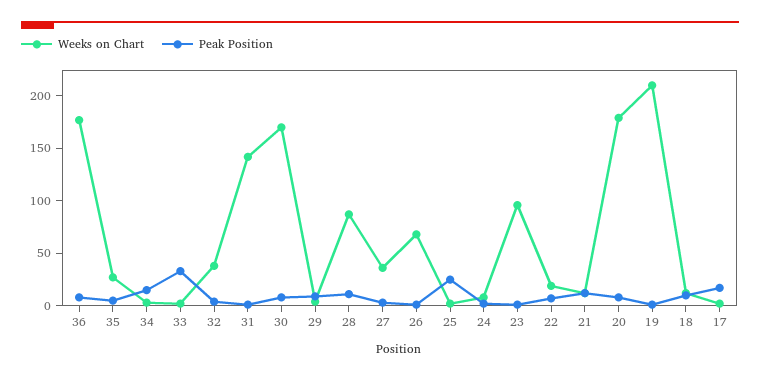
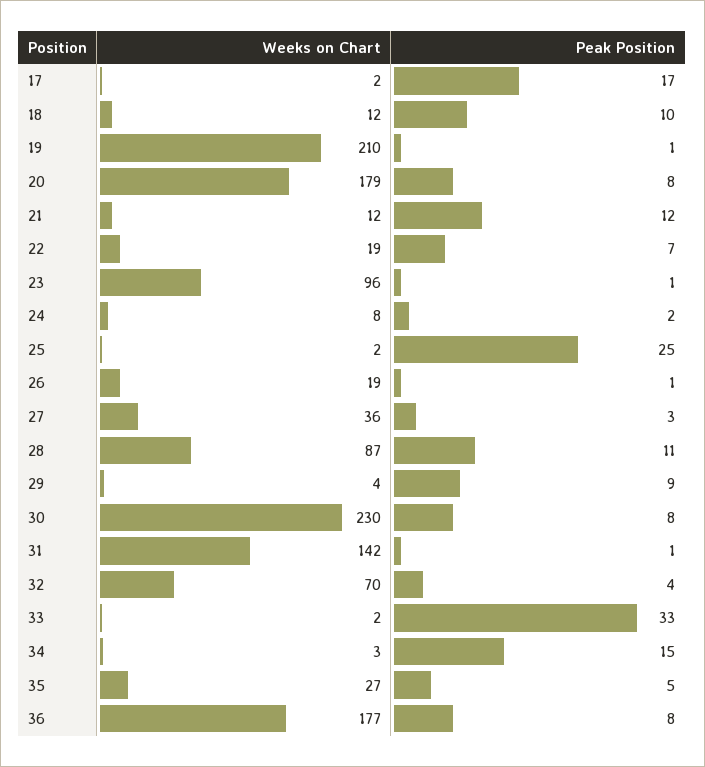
Weeks on Chart, 32: 40 -> 70
Weeks on Chart, 30: 170 -> 230
Weeks on Chart, 26: 70 -> 19

